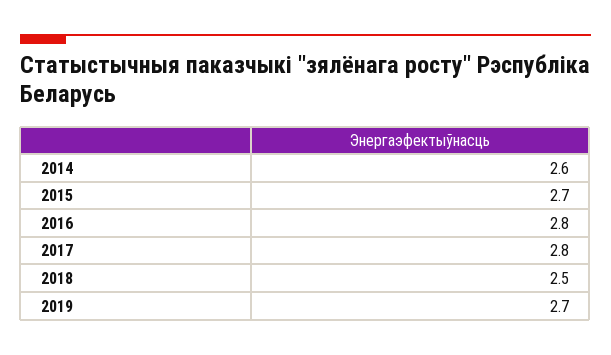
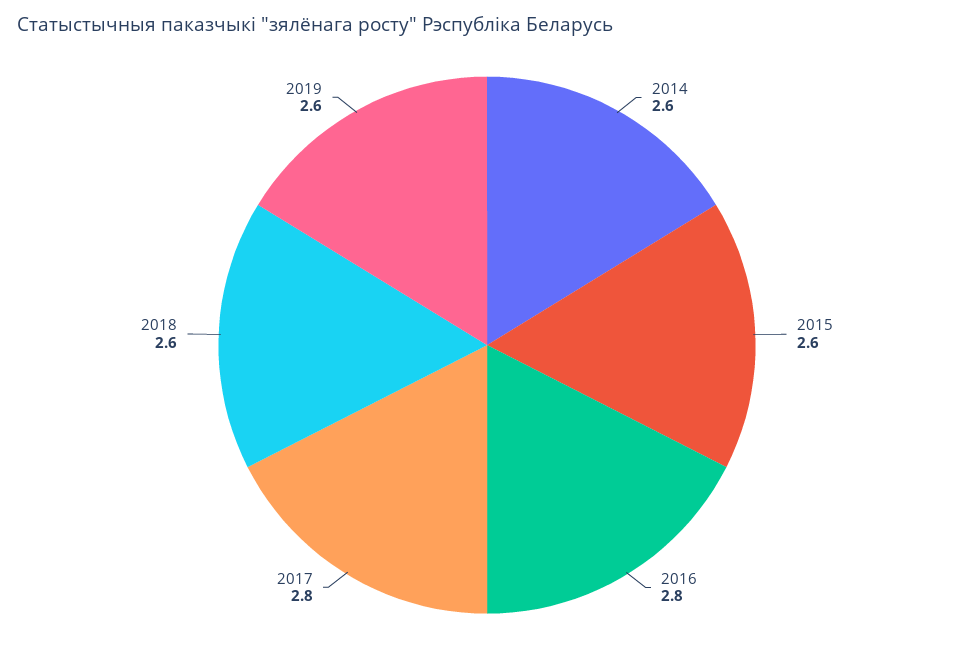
2015: 2.7 -> 2.6
2018: 2.5 -> 2.6
2019: 2.7 -> 2.6

